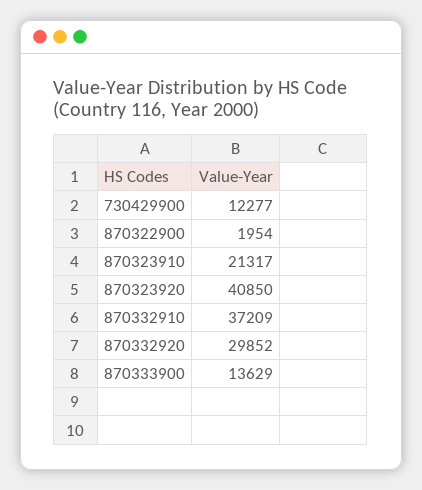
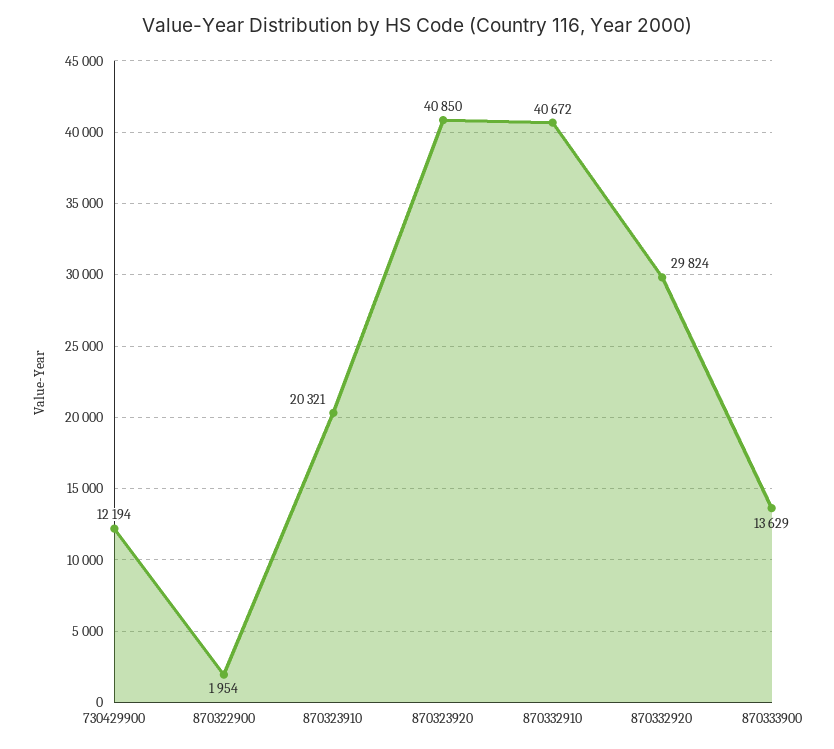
730429900: 12277 -> 12194
870323910: 21317 -> 20321
870332910: 37209 -> 40672
870332920: 29852 -> 29824

